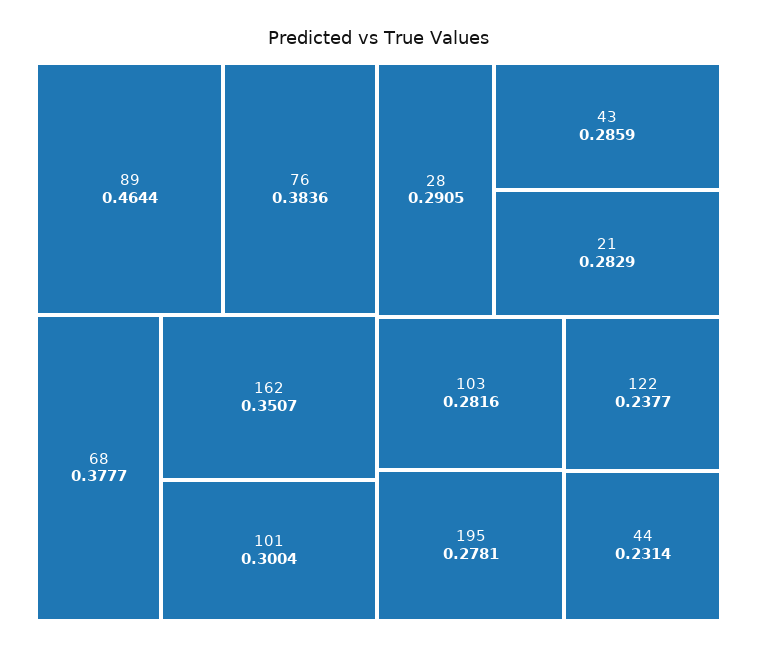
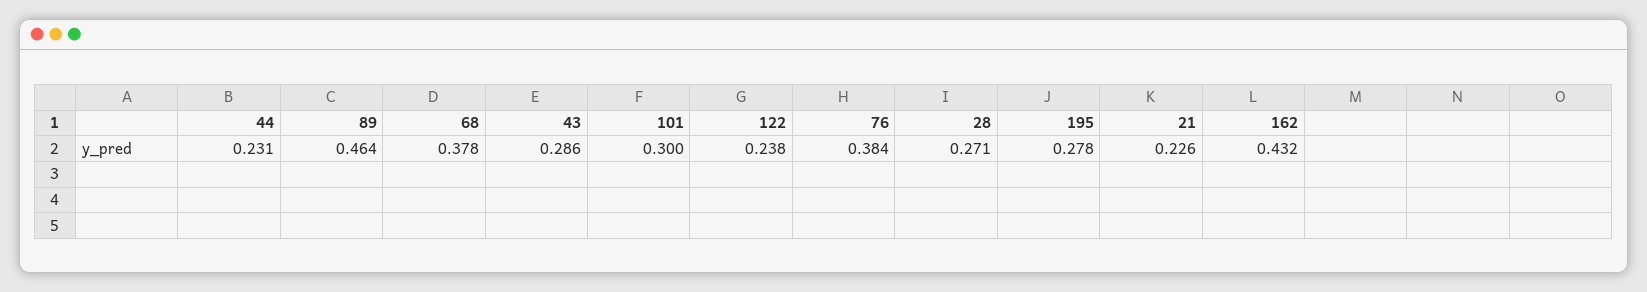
162: 0.3507 -> 0.432
28: 0.2905 -> 0.271
21: 0.2829 -> 0.226
103: 0.2816 -> none

